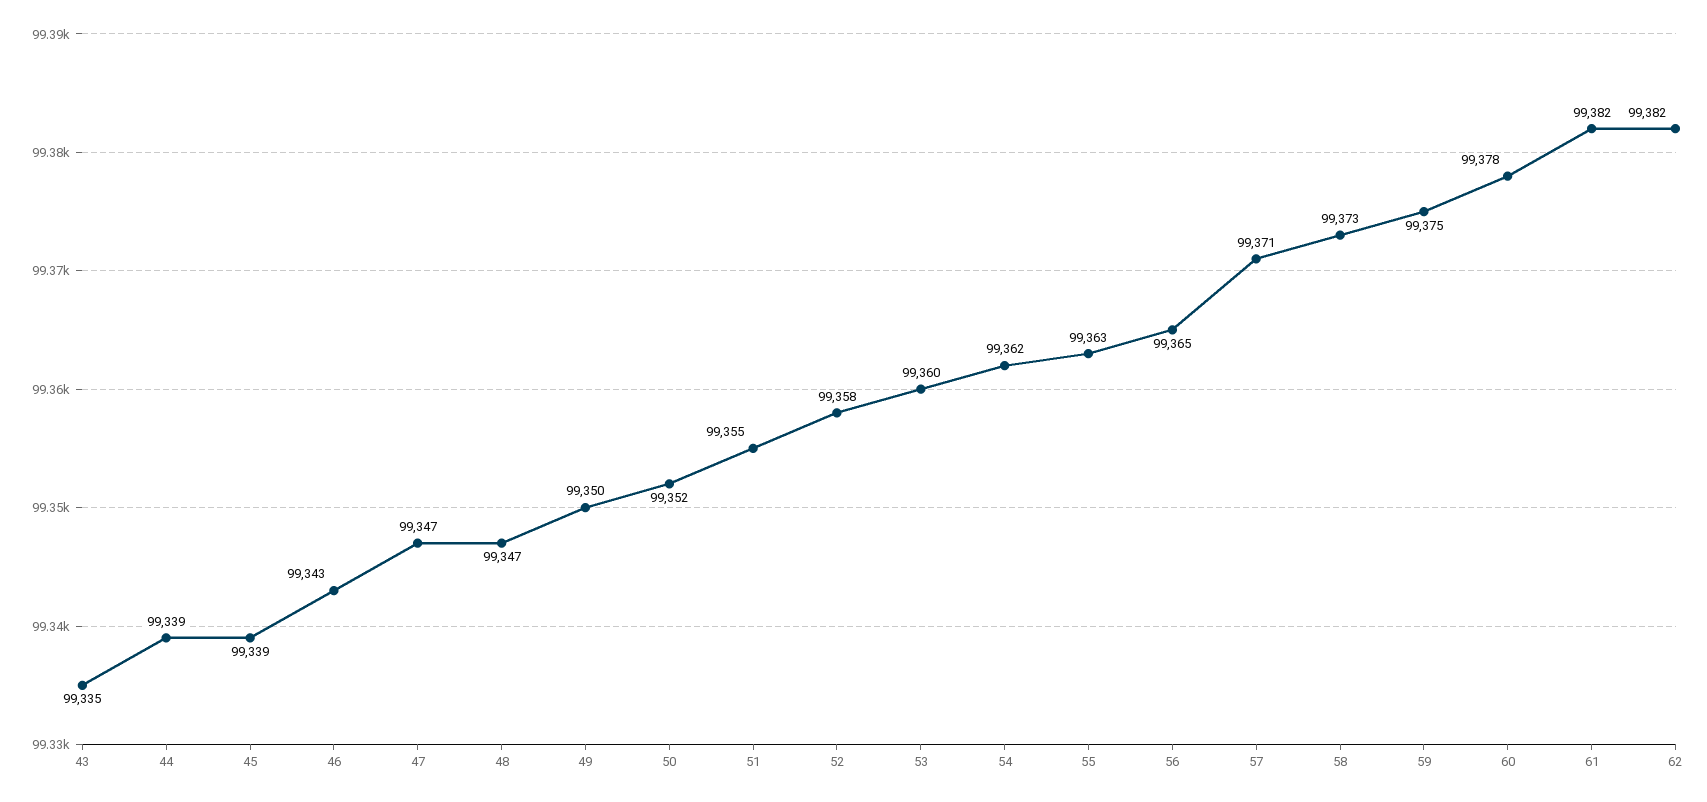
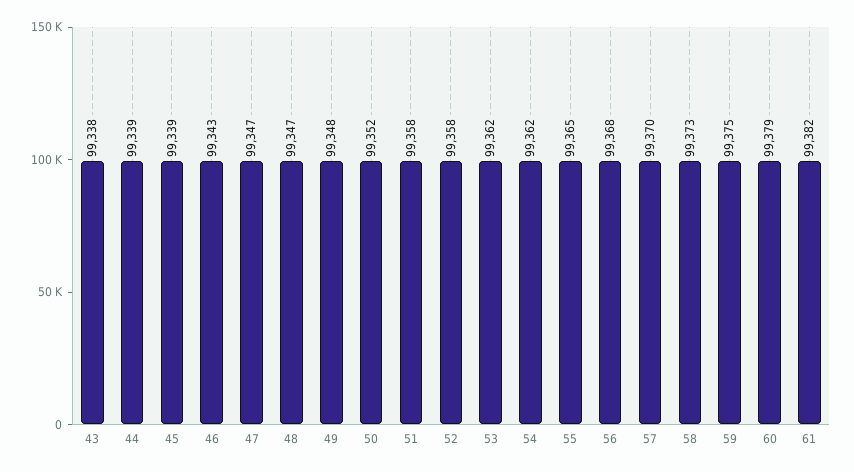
43: 99335 -> 99338
49: 99350 -> 99348
51: 99355 -> 99358
53: 99360 -> 99362
55: 99363 -> 99365
56: 99365 -> 99368
57: 99371 -> 99370
60: 99378 -> 99379
62: 99382 -> none

